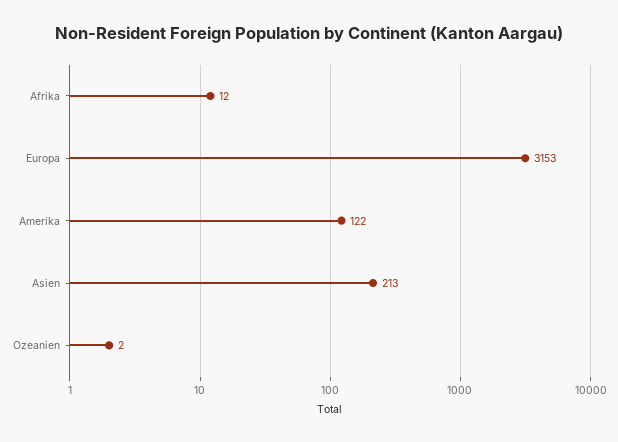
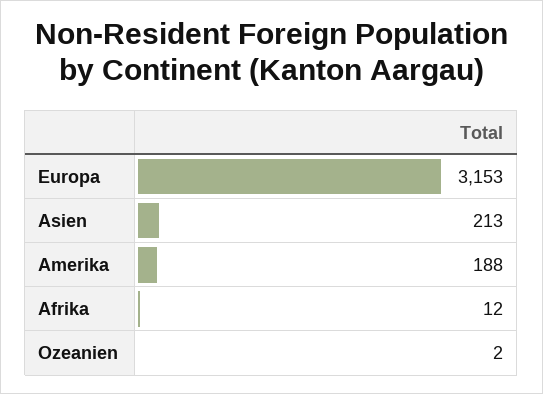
Amerika: 122 -> 188

